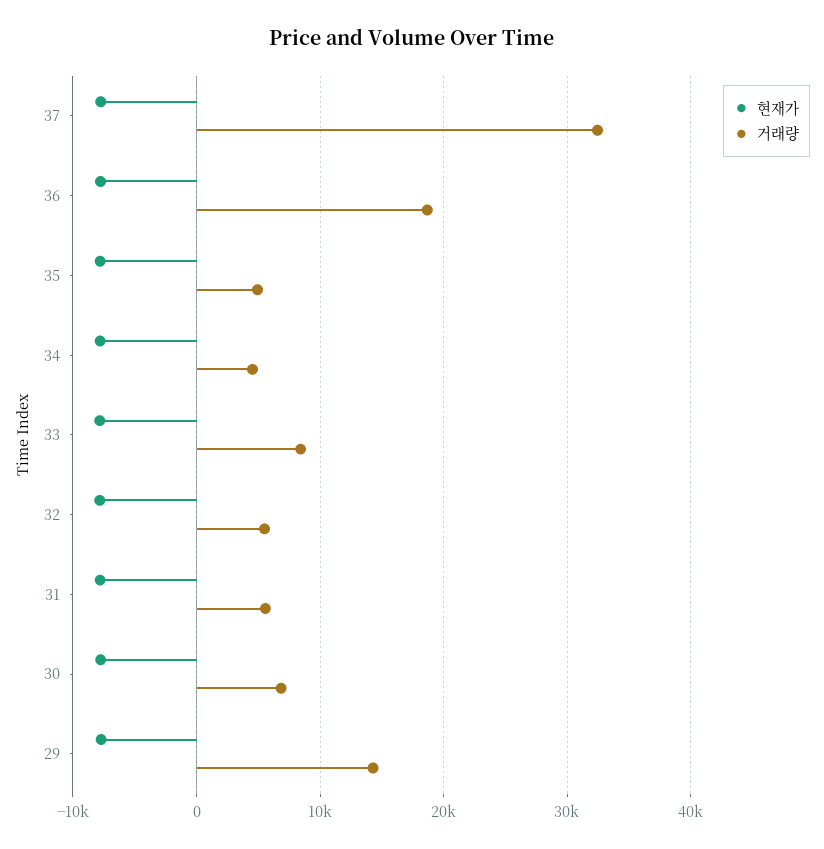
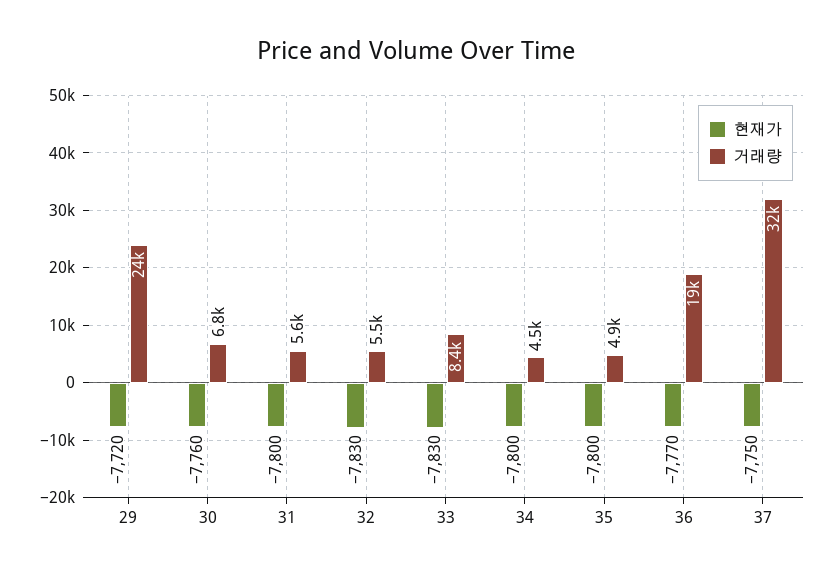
거래량, 29: 14000 -> 24000

